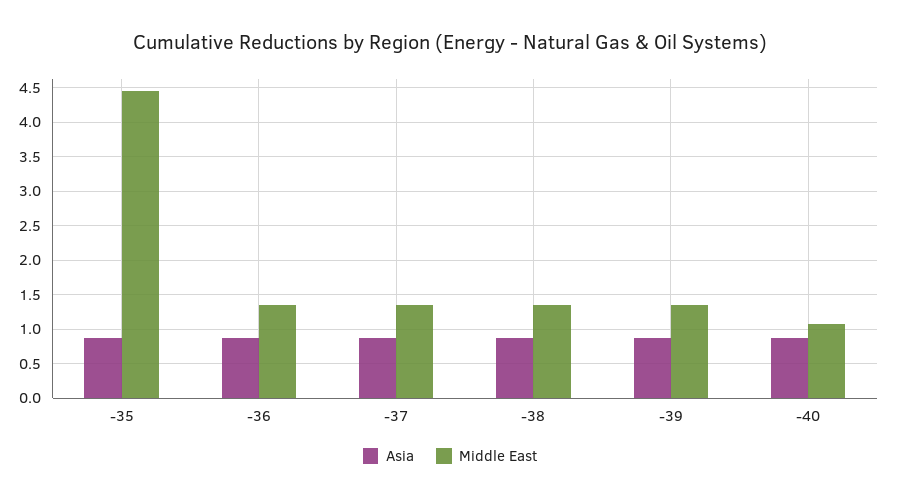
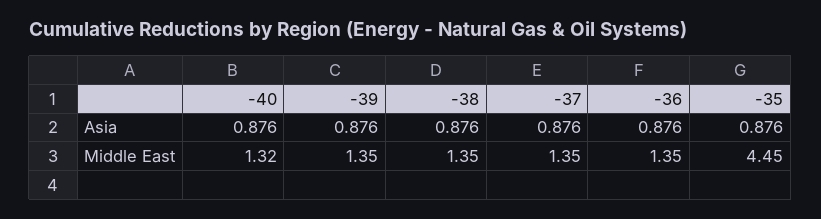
Middle East, -40: 1.1 -> 1.32

